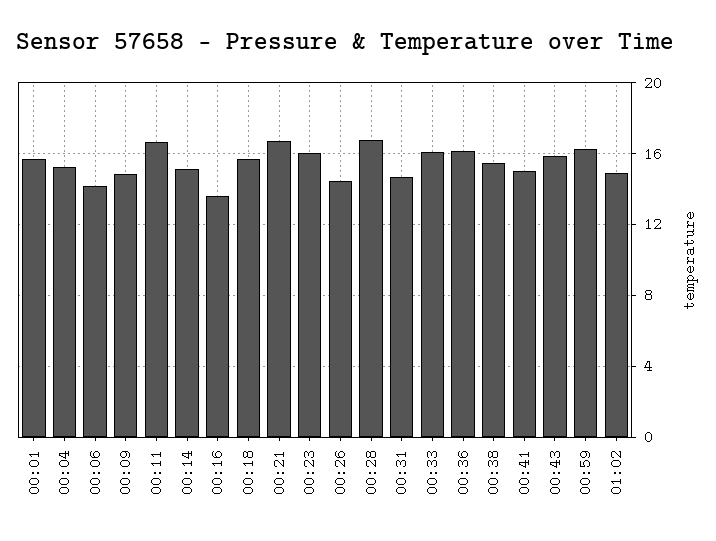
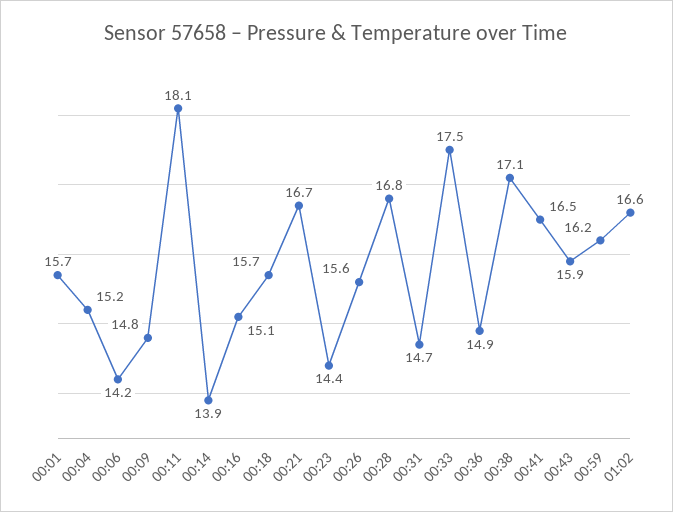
00:11: 16.5 -> 18.1
00:14: 15 -> 13.9
00:16: 13.5 -> 15.1
00:23: 16 -> 14.4
00:26: 14.5 -> 15.6
00:33: 16 -> 17.5
00:36: 16 -> 14.9
00:38: 15.5 -> 17.1
00:41: 15 -> 16.5
01:02: 15 -> 16.6

